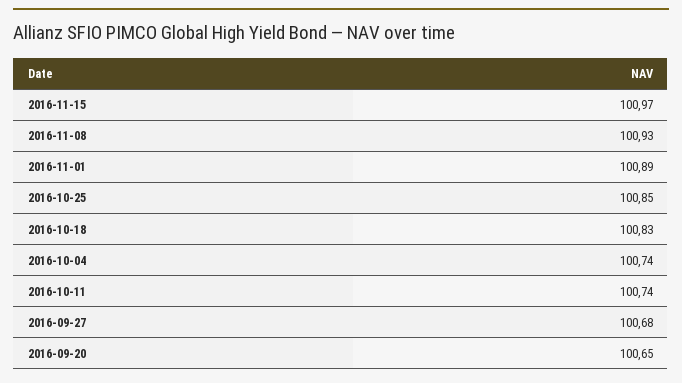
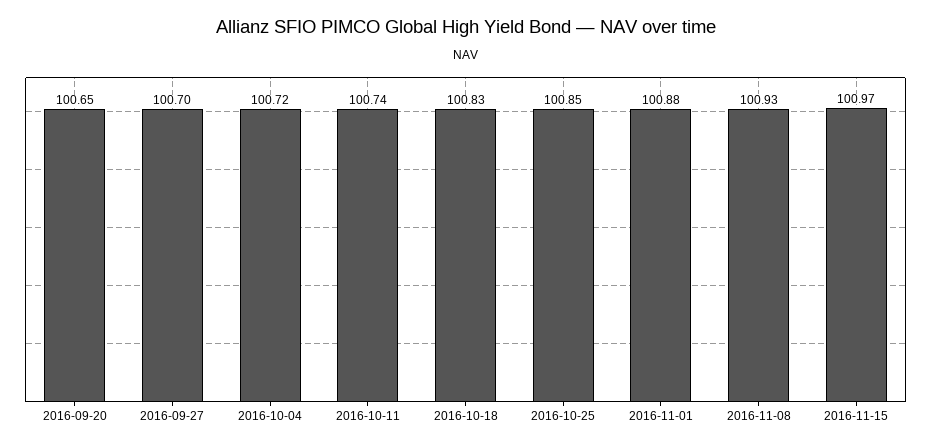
2016-11-01: 100.89 -> 100.88
2016-10-04: 100.74 -> 100.72
2016-09-27: 100.68 -> 100.7

